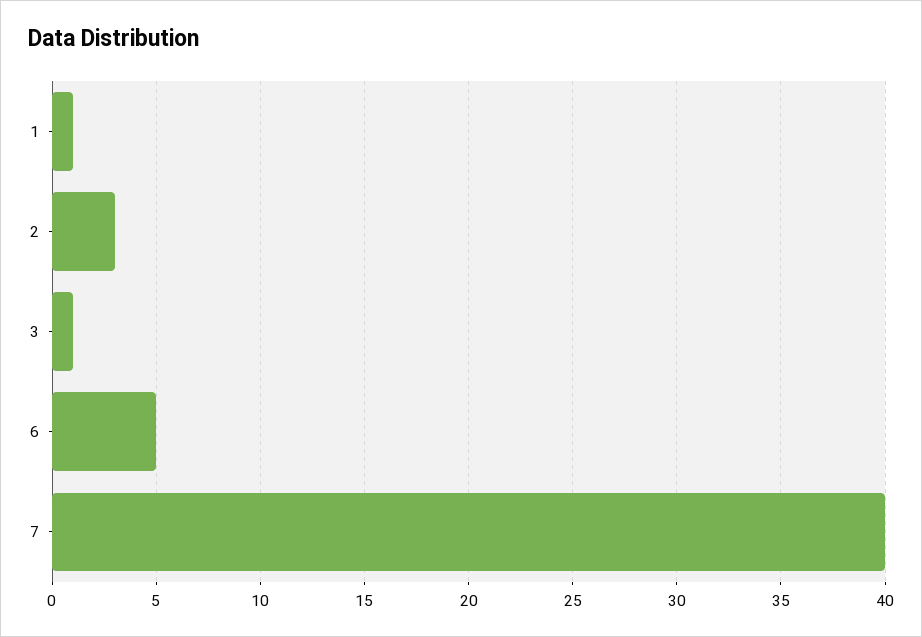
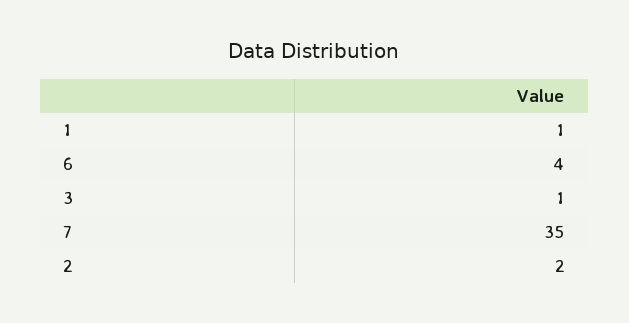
2: 3 -> 2
6: 5 -> 4
7: 40 -> 35

